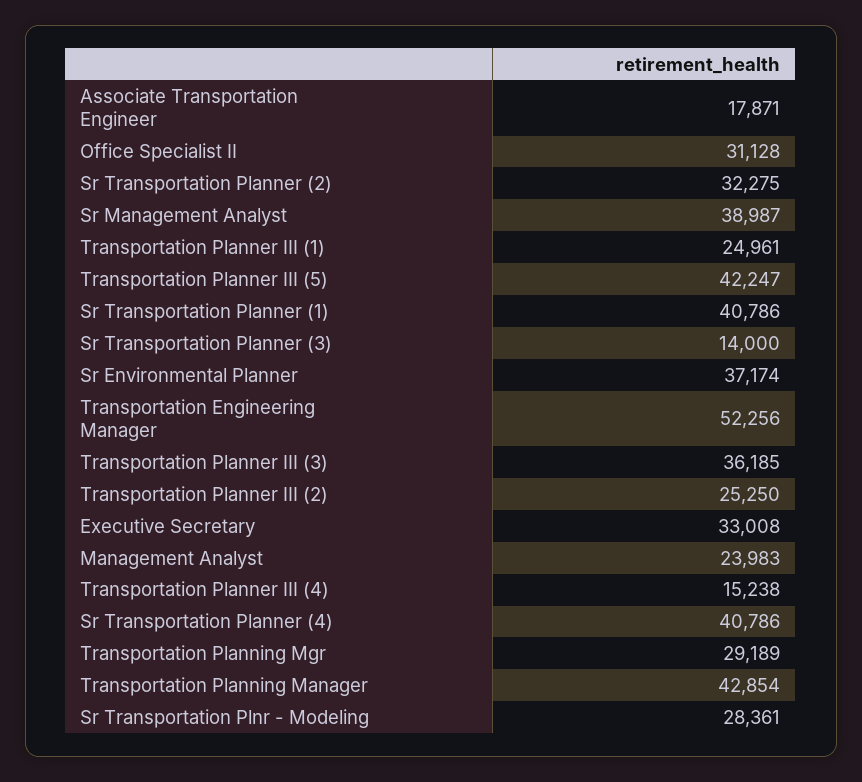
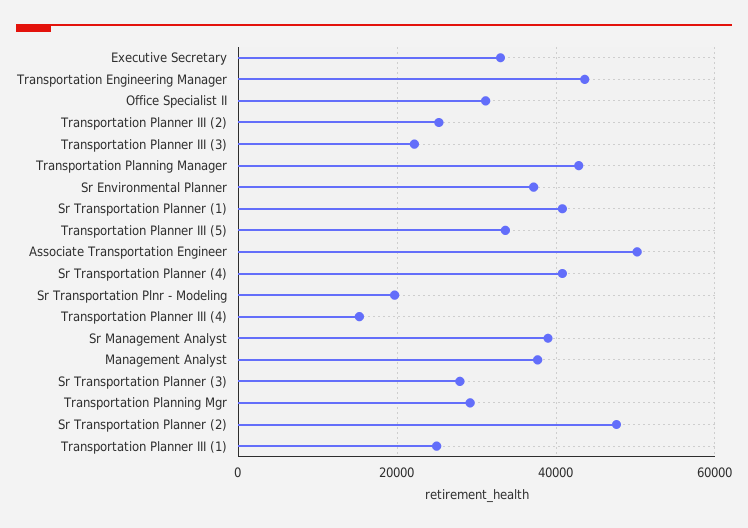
Associate Transportation Engineer: 17871 -> 50000
Sr Transportation Planner (2): 32275 -> 48000
Transportation Planner III (5): 42247 -> 34000
Sr Transportation Planner (3): 14000 -> 28000
Transportation Engineering Manager: 52256 -> 44000
Transportation Planner III (3): 36185 -> 22000
Management Analyst: 23983 -> 38000
Sr Transportation Plnr - Modeling: 28361 -> 20000

